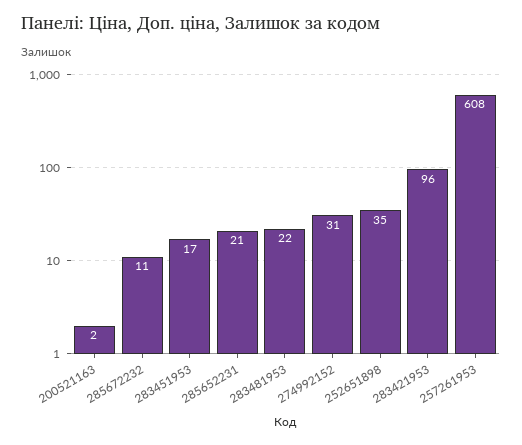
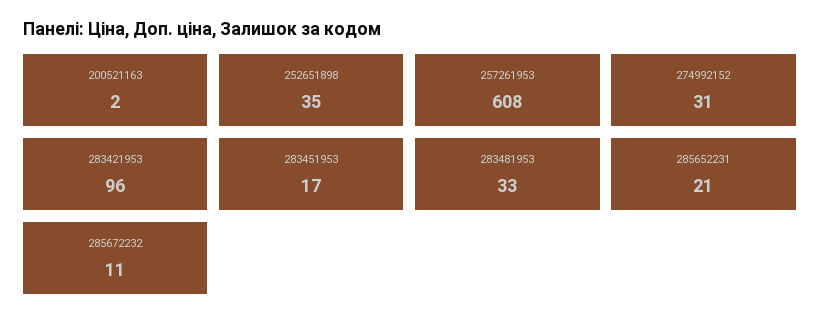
283481953: 22 -> 33

